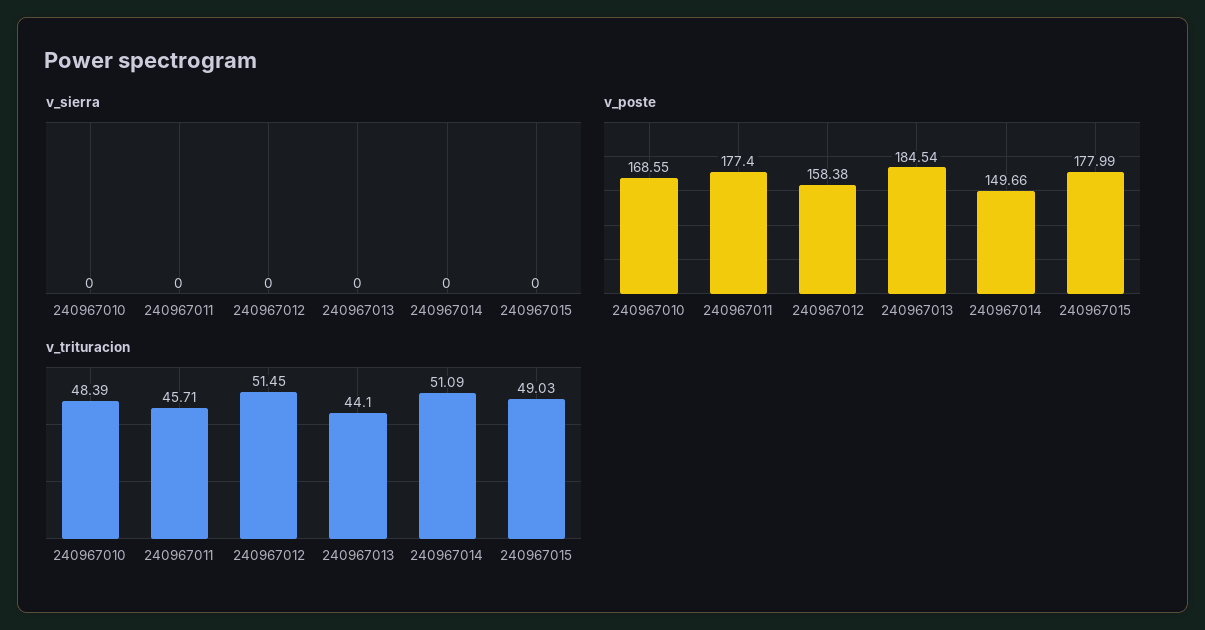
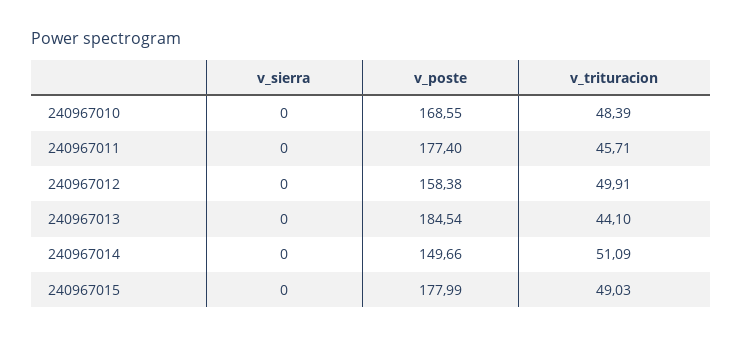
v_trituracion, 240967012: 51.45 -> 49.91

